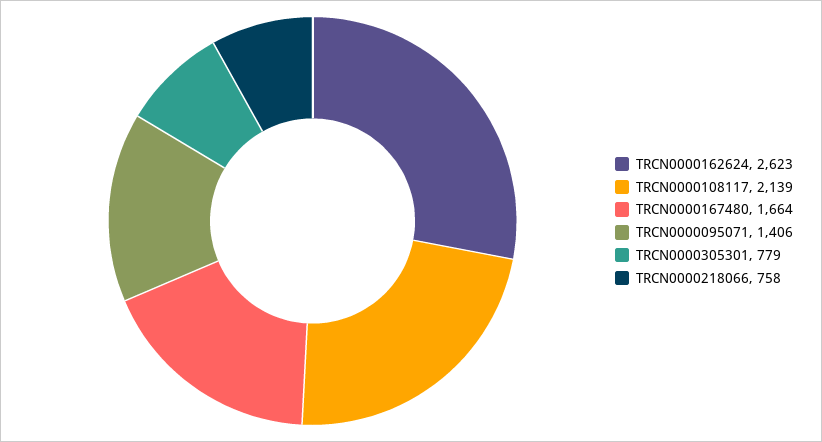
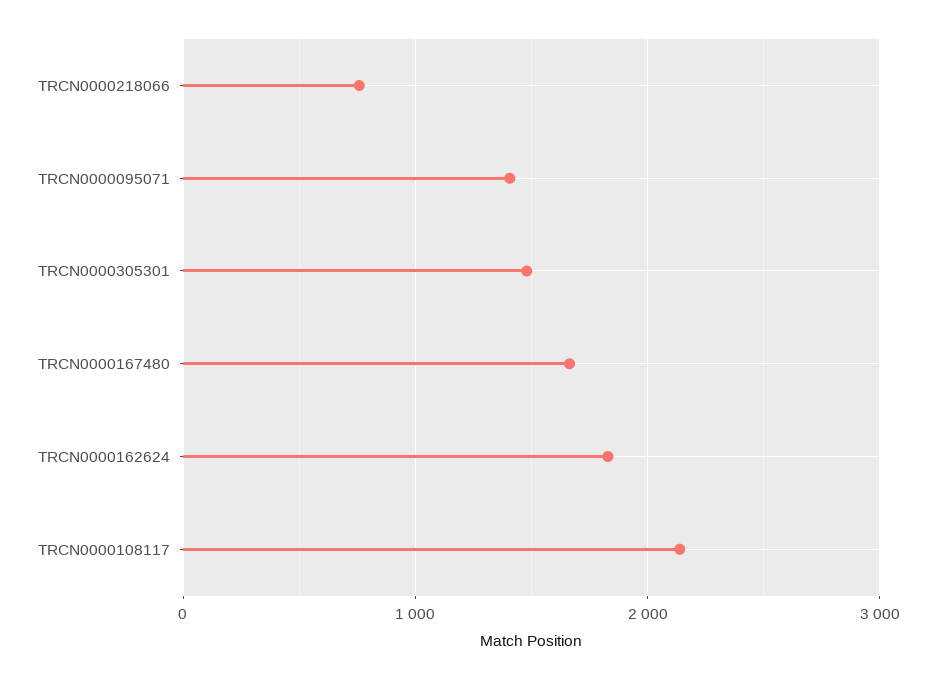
TRCN0000162624: 2623 -> 1800
TRCN0000305301: 779 -> 1500

